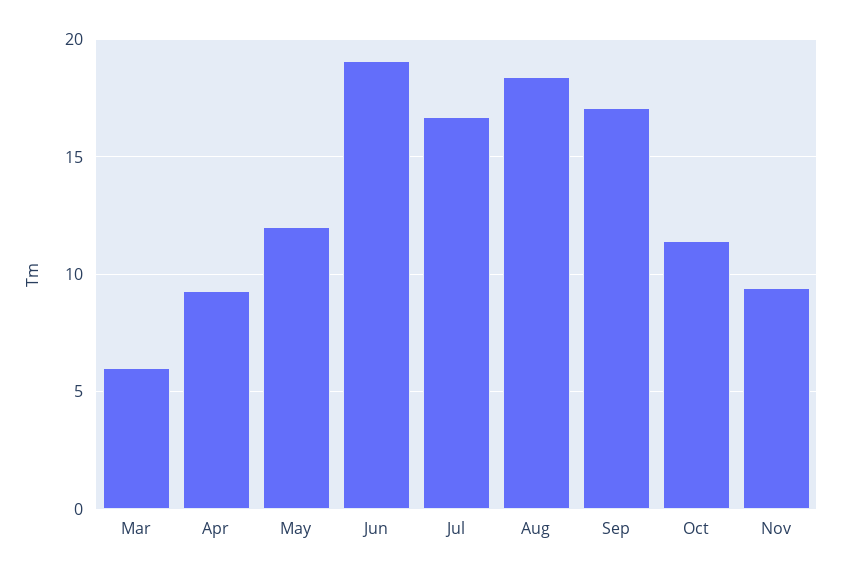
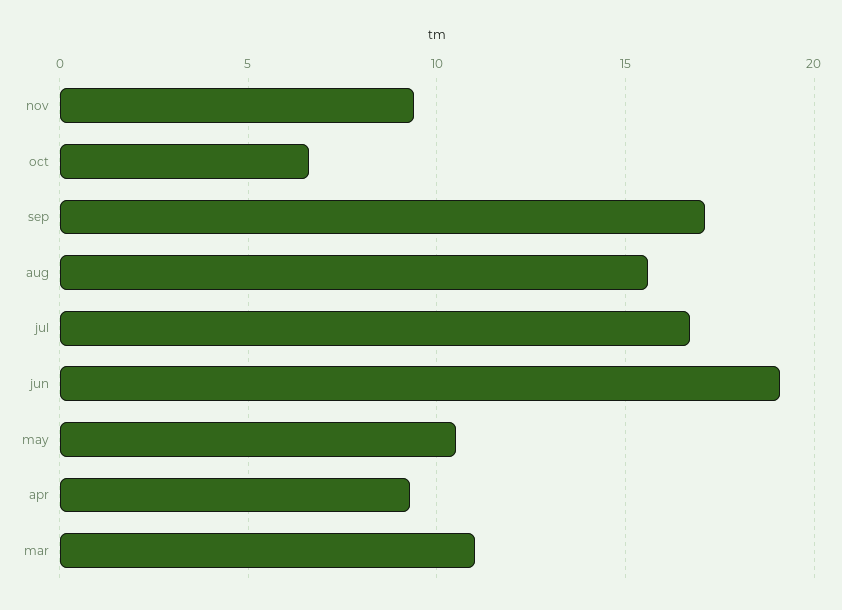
Mar: 6 -> 11
May: 12 -> 10.5
Aug: 18.5 -> 15.5
Oct: 11.5 -> 6.5

